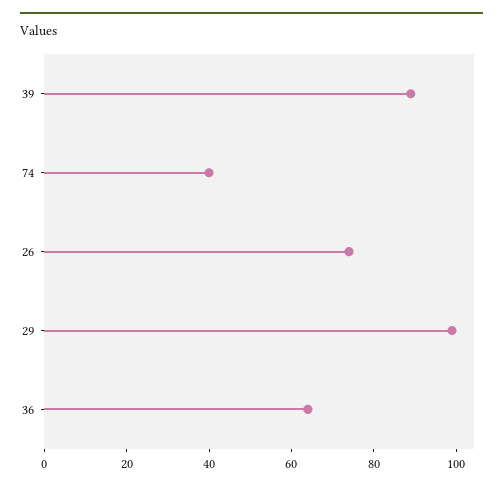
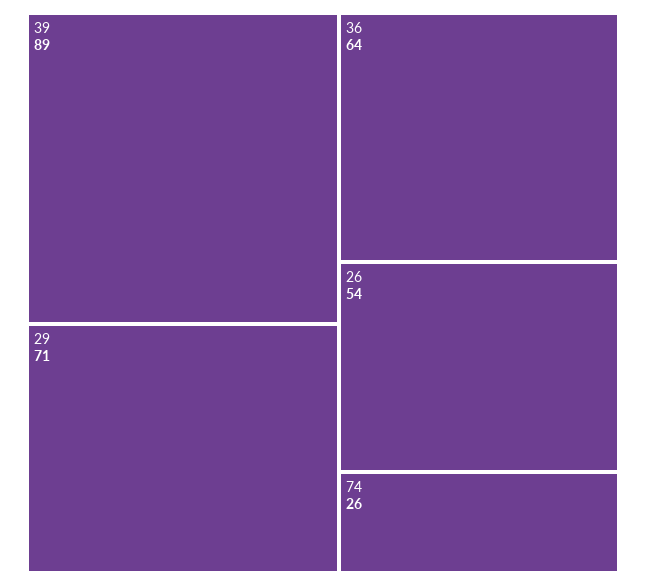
74: 40 -> 26
26: 75 -> 54
29: 100 -> 71

